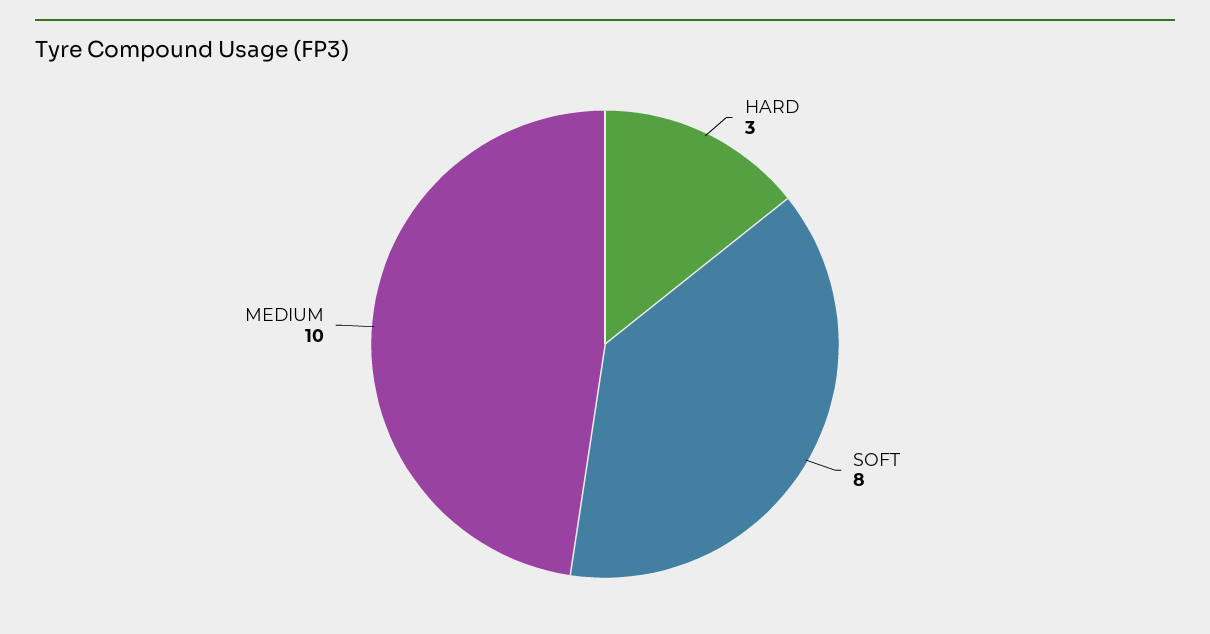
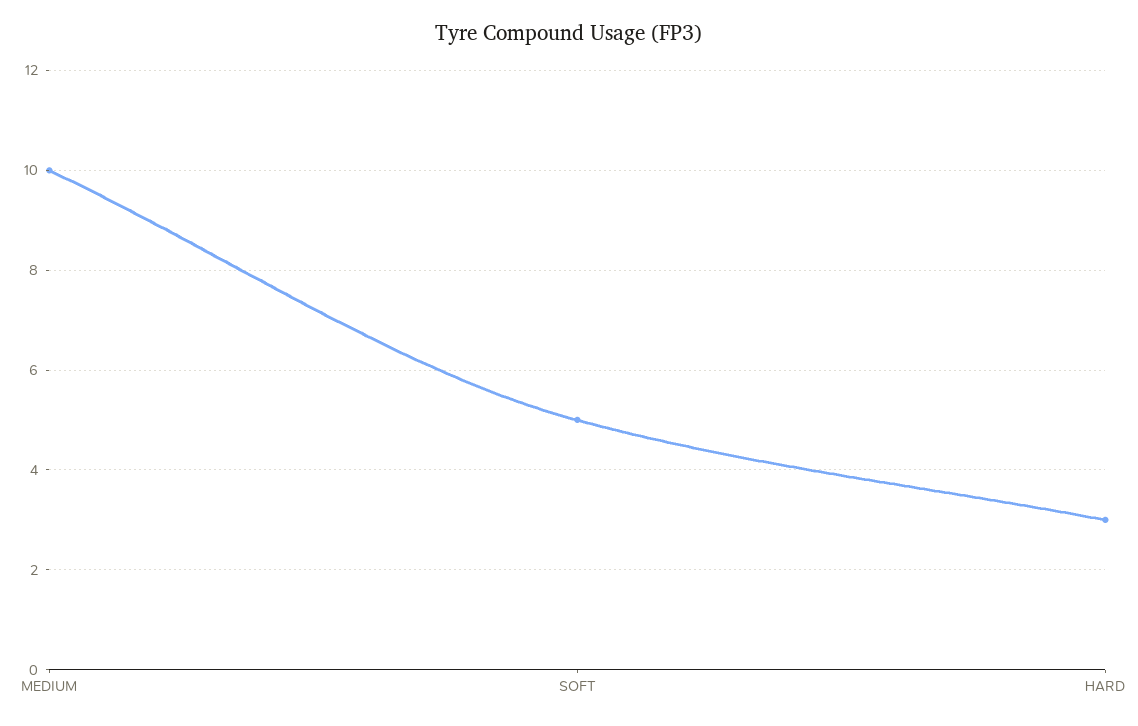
SOFT: 8 -> 5

